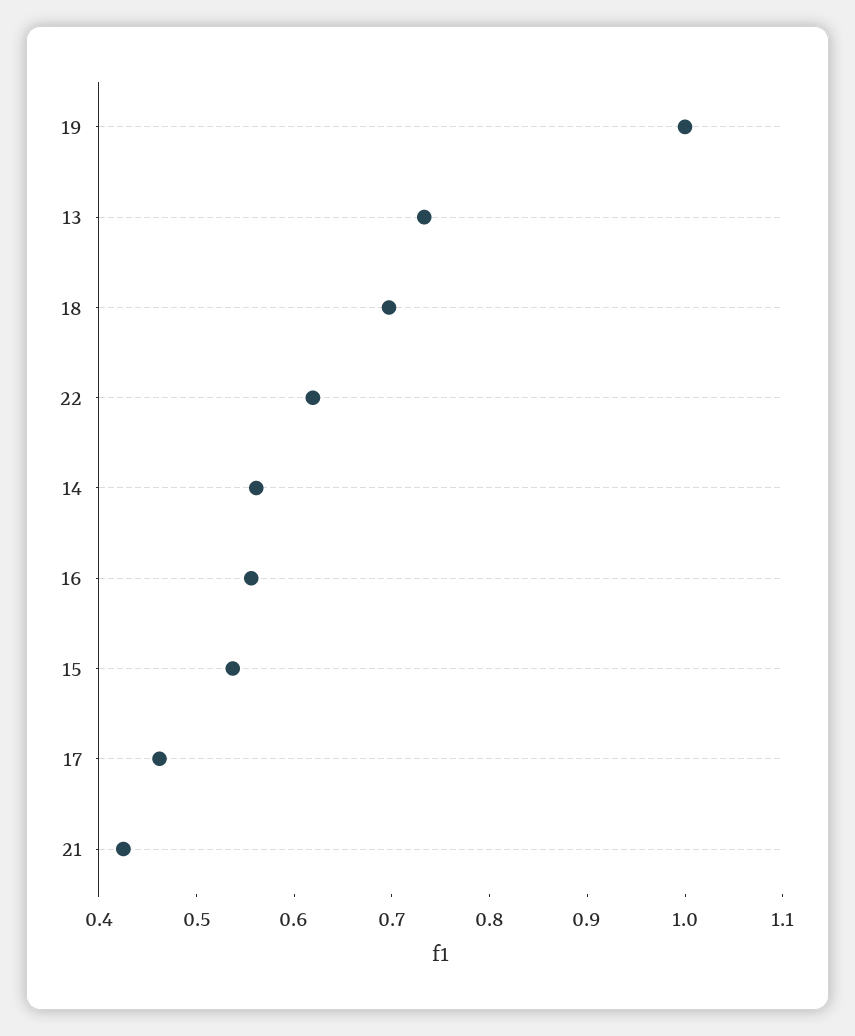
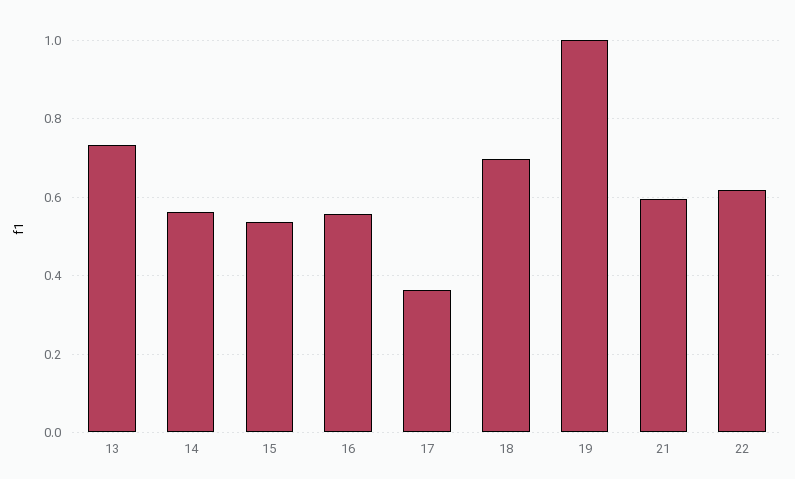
17: 0.46 -> 0.36
21: 0.42 -> 0.6

